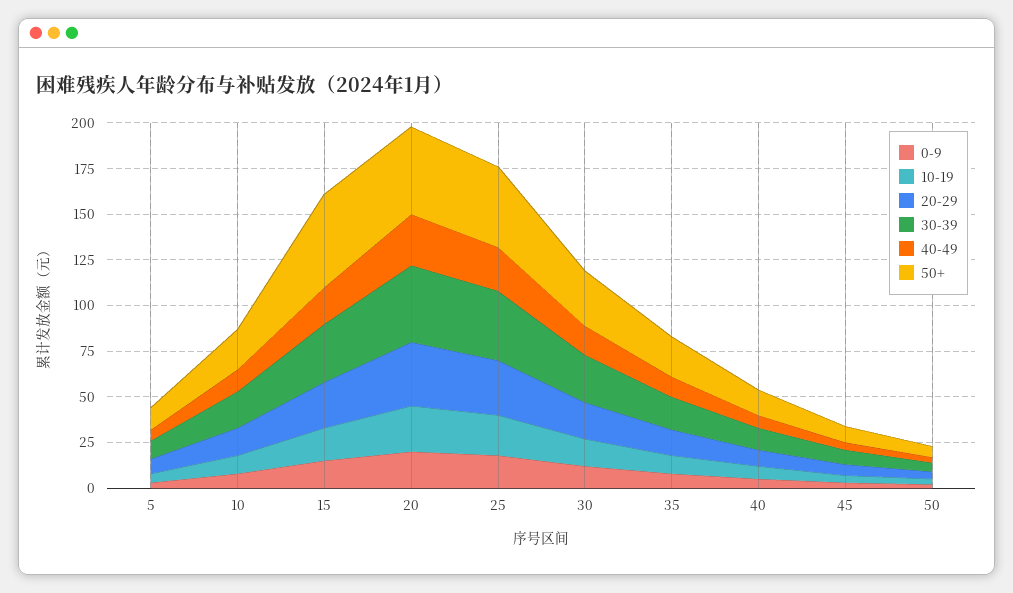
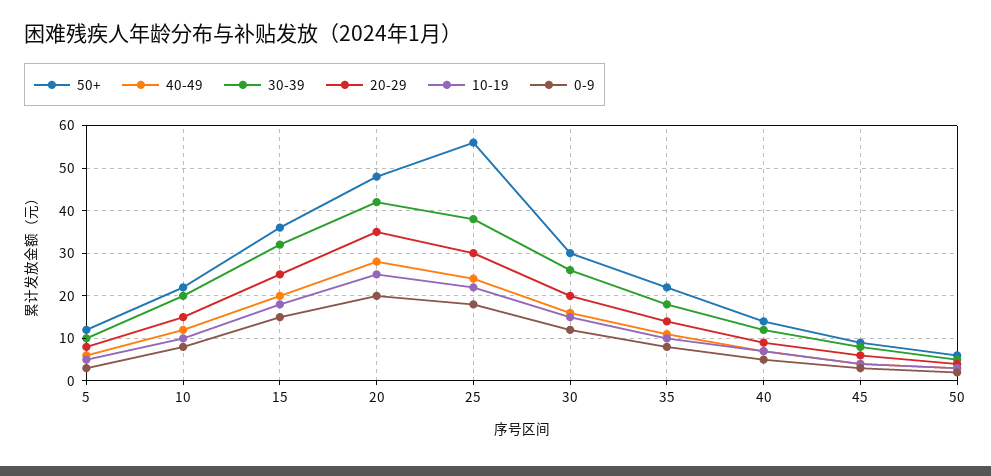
50+, 15: 50 -> 35
50+, 25: 45 -> 55

